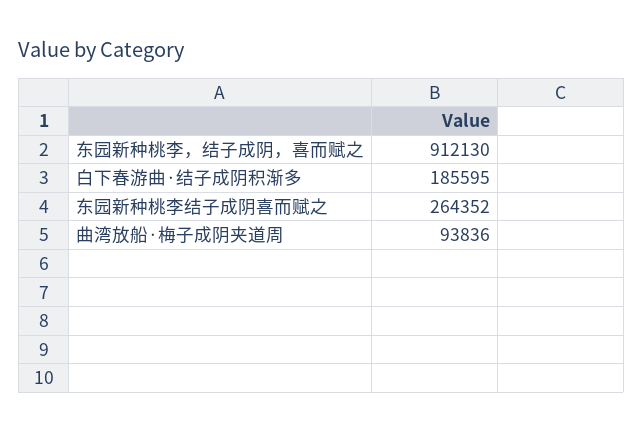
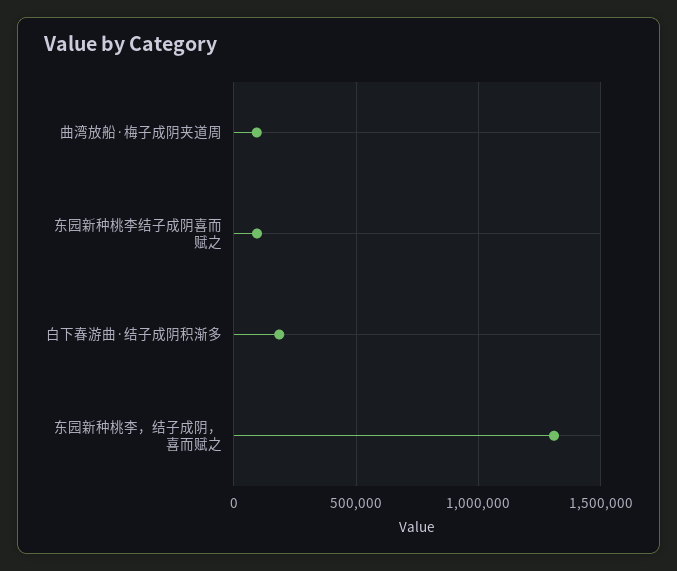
东园新种桃李，结子成阴，喜而赋之: 912130 -> 1300000
东园新种桃李结子成阴喜而赋之: 264352 -> 100000

